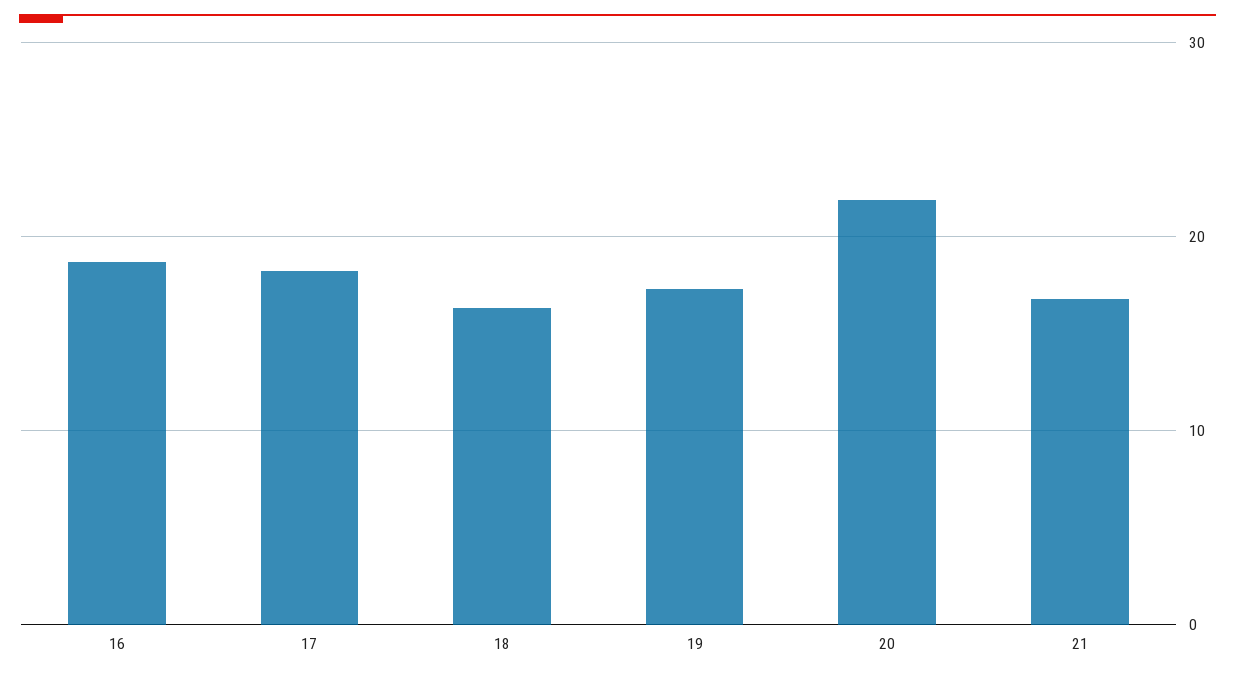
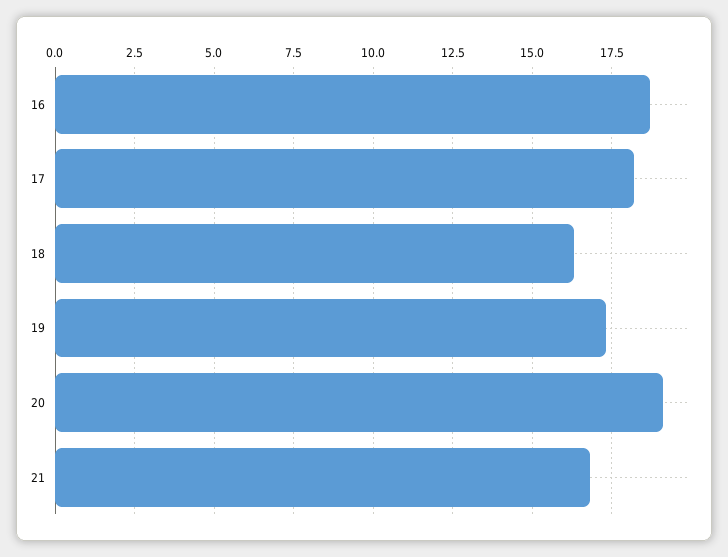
20: 22 -> 19

